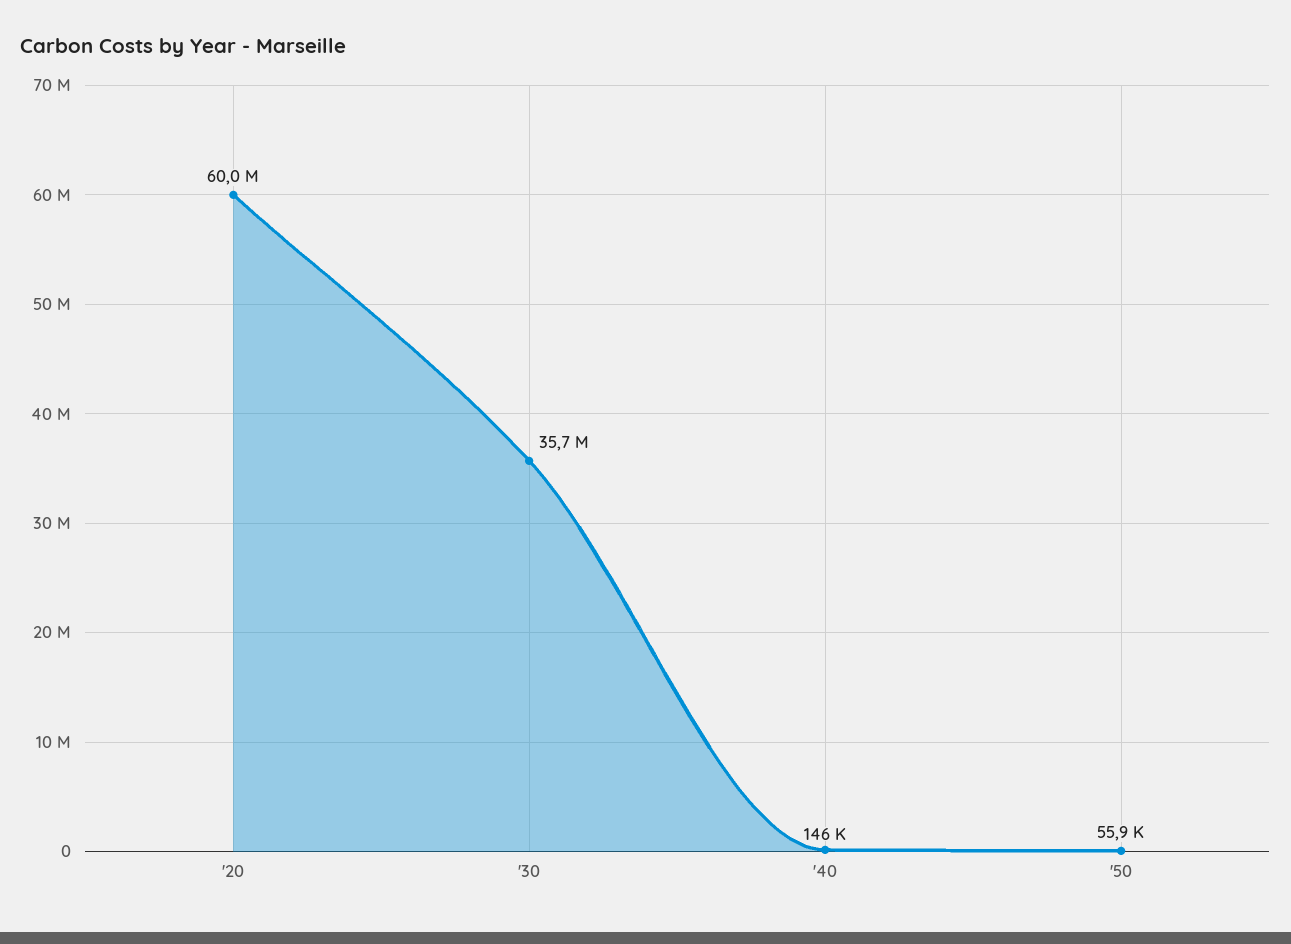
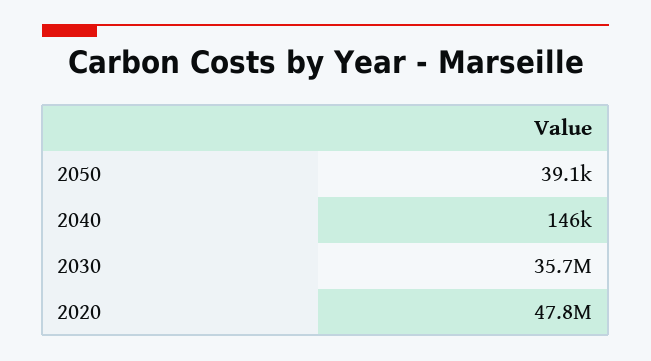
'20: 60000000 -> 47800000
'50: 55900 -> 39100

